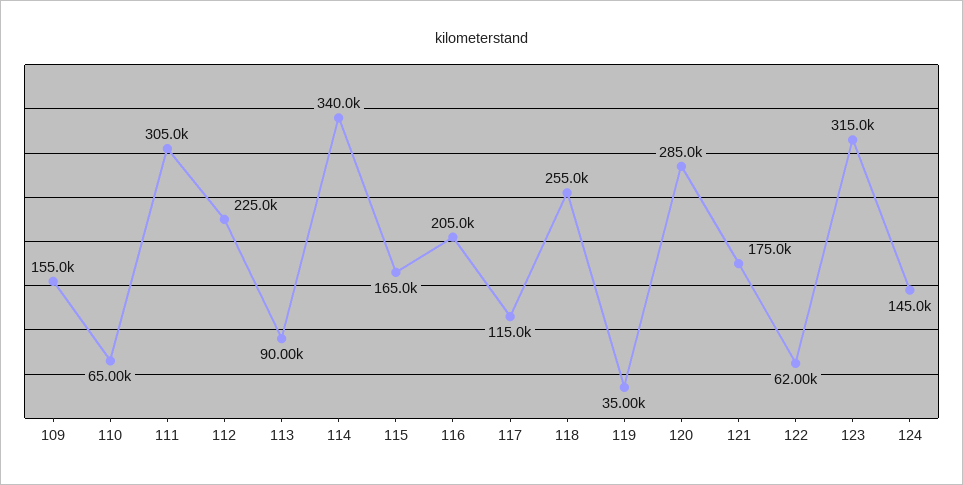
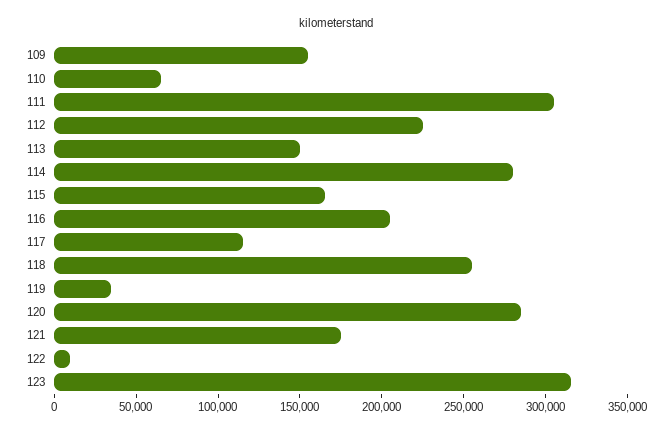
113: 90000 -> 150000
114: 340000 -> 280000
122: 62000 -> 10000
124: 145000 -> none

